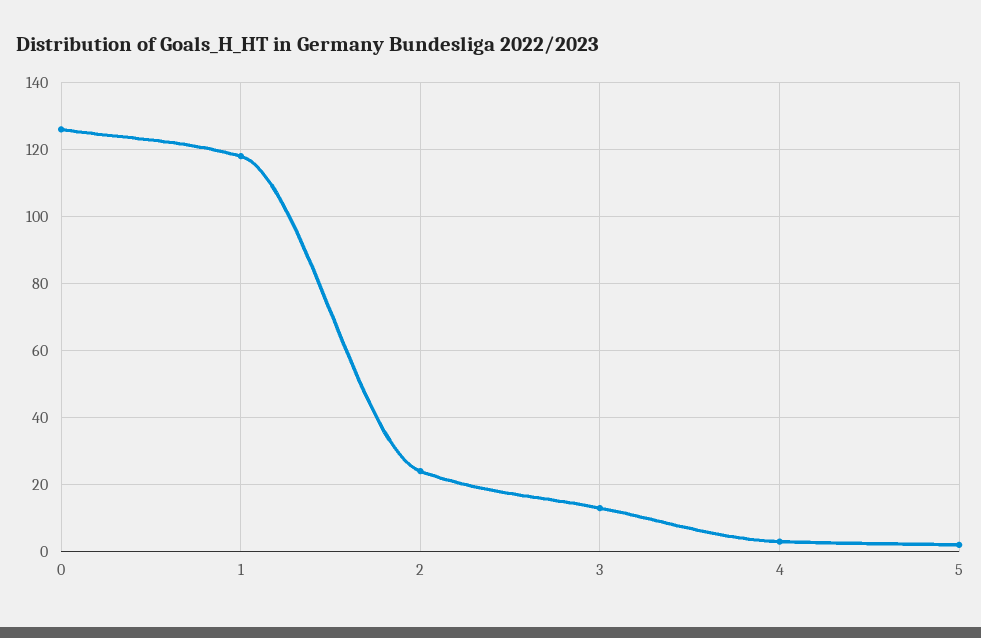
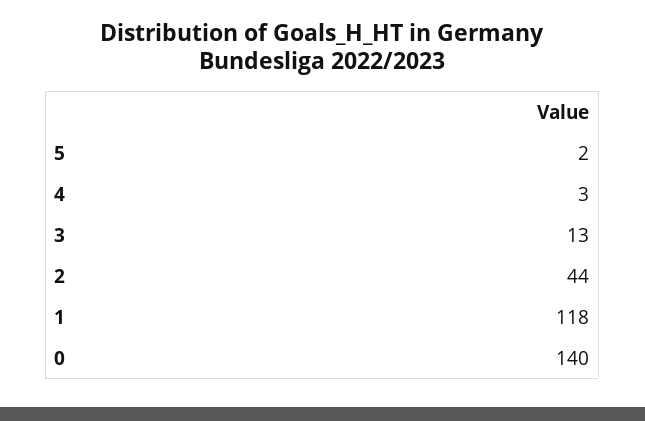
0: 125 -> 140
2: 25 -> 44

